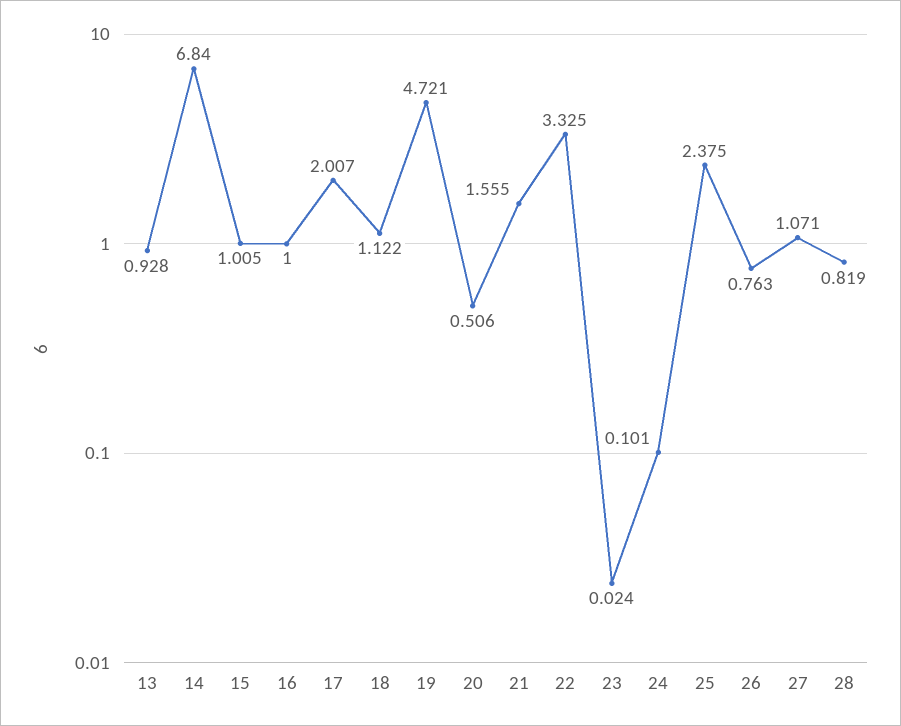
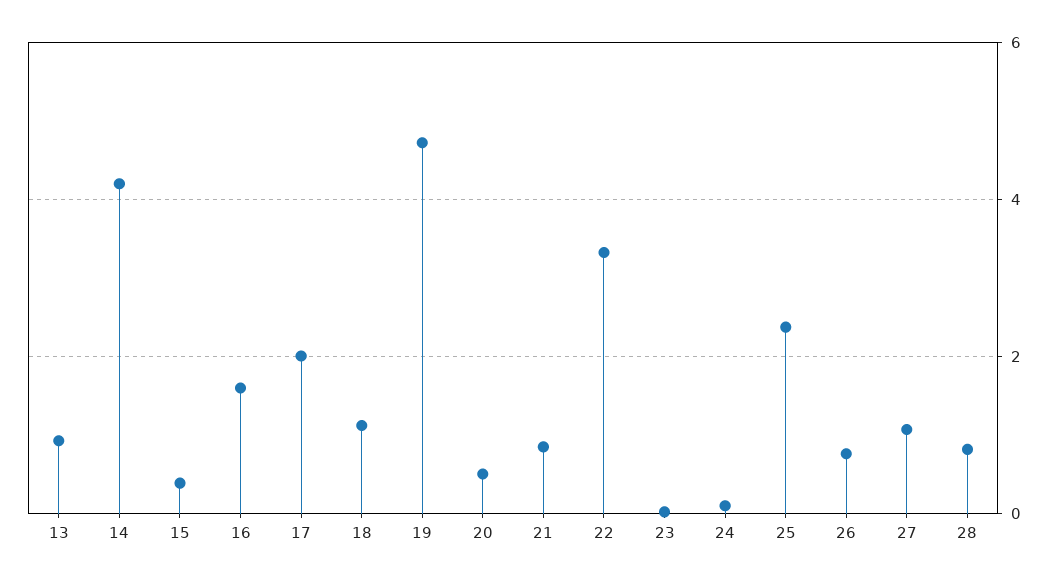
14: 6.84 -> 4.2
15: 1.005 -> 0.4
16: 1 -> 1.6
21: 1.555 -> 0.8

